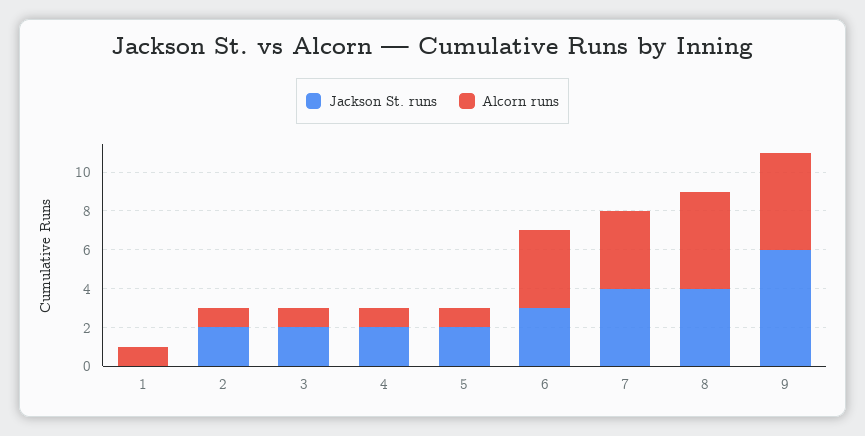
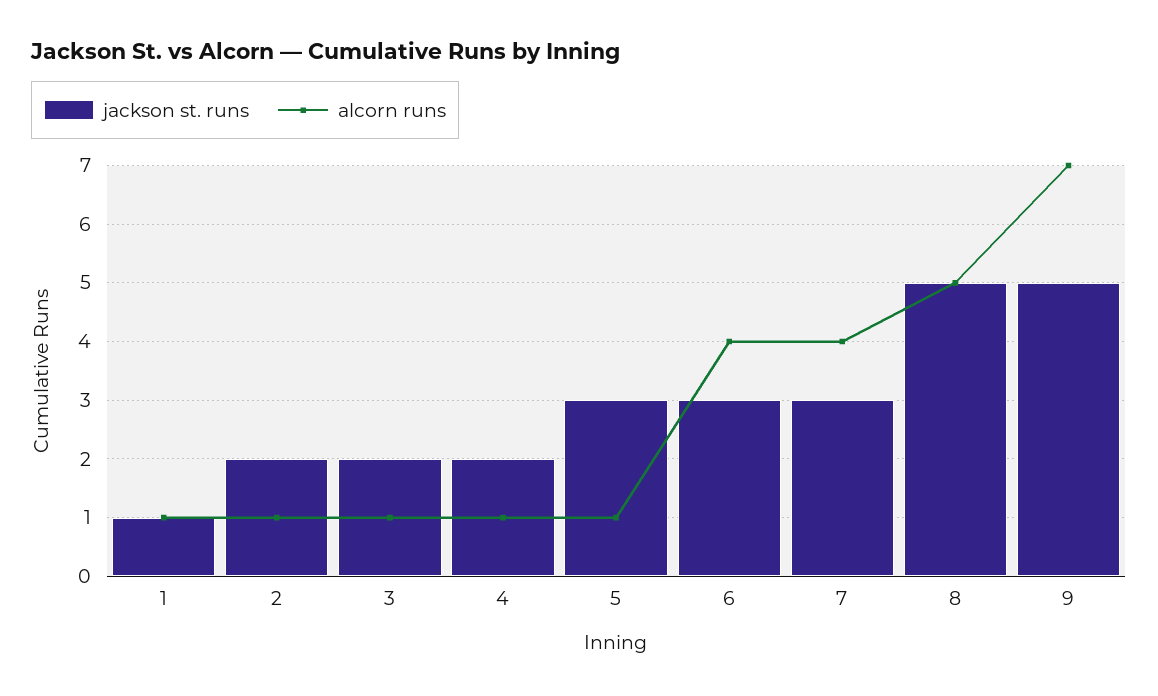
Jackson St. runs, 1: 0 -> 1
Jackson St. runs, 5: 2 -> 3
Jackson St. runs, 7: 4 -> 3
Jackson St. runs, 8: 4 -> 5
Jackson St. runs, 9: 6 -> 5
Alcorn runs, 9: 5 -> 7

